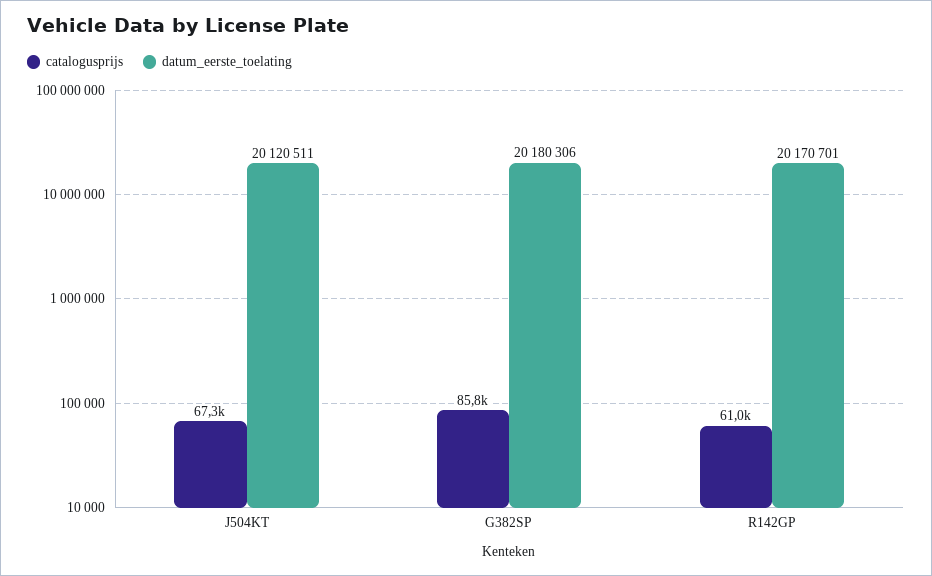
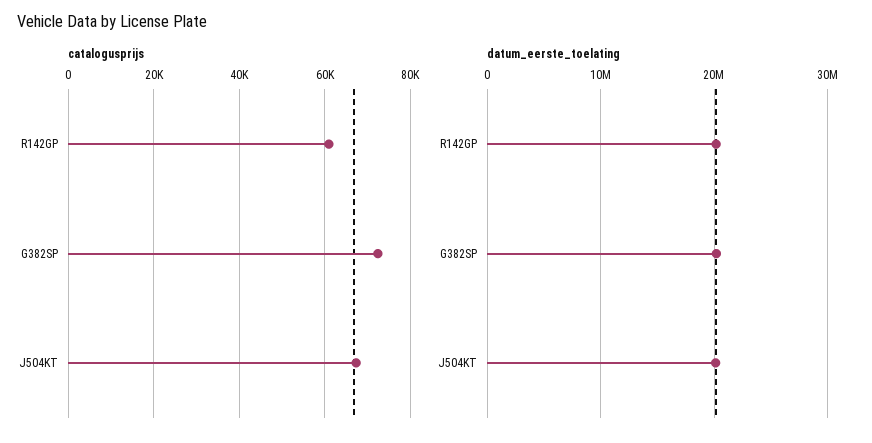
catalogusprijs, G382SP: 85800 -> 72000

